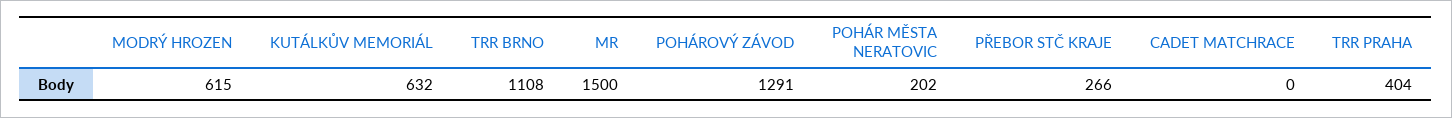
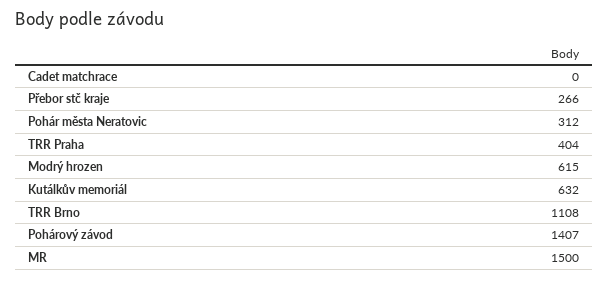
POHÁROVÝ ZÁVOD: 1291 -> 1407
POHÁR MĚSTA NERATOVIC: 202 -> 312

